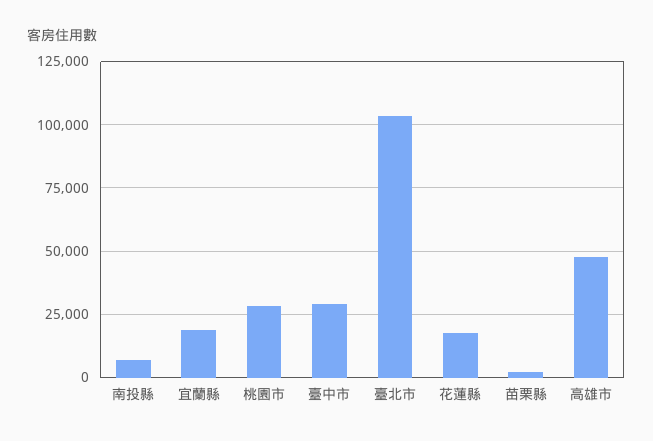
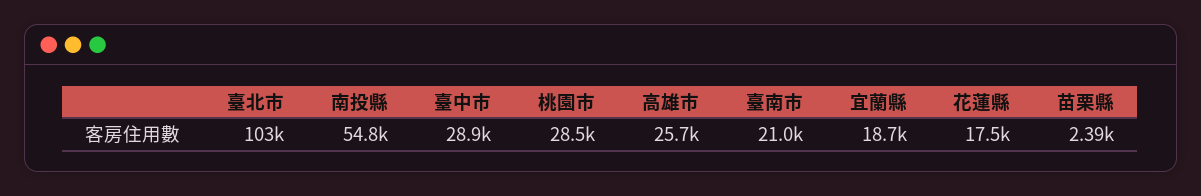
南投縣: 7500 -> 54800
高雄市: 47500 -> 25700
臺南市: none -> 21000

